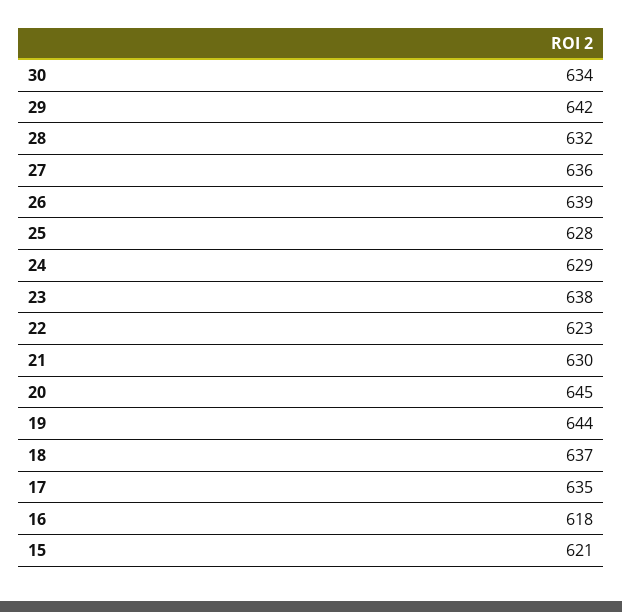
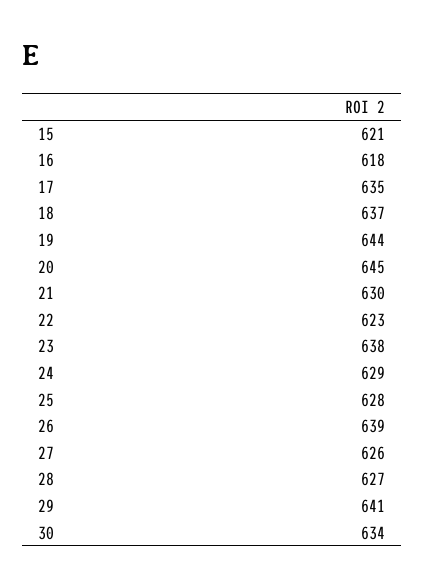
29: 642 -> 641
28: 632 -> 627
27: 636 -> 626

